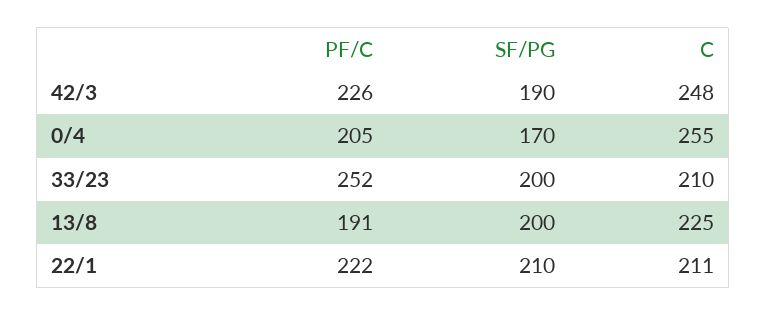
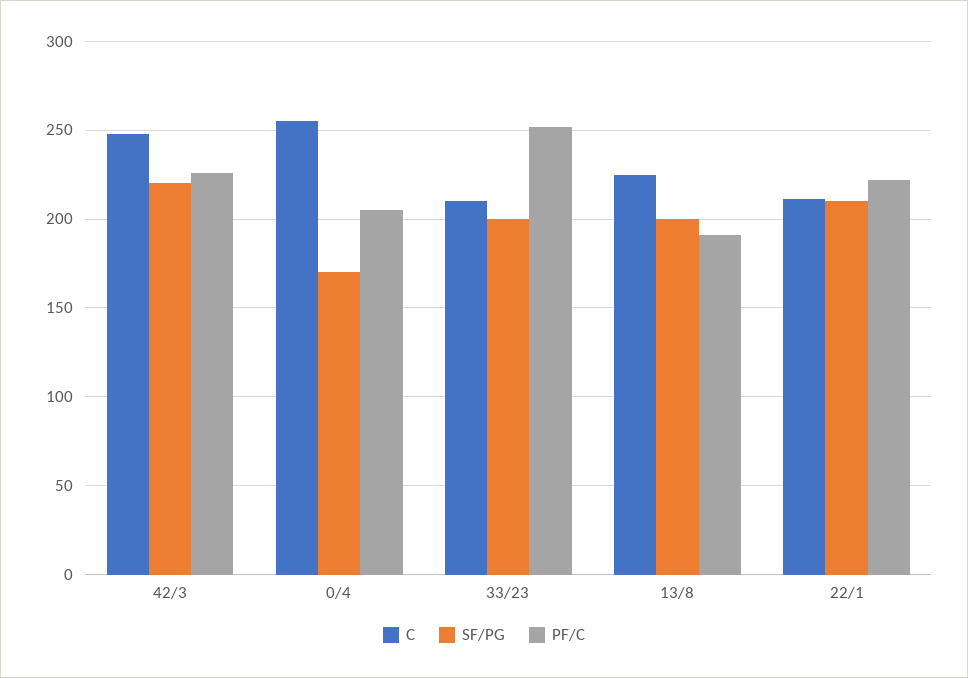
SF/PG, 42/3: 190 -> 220

